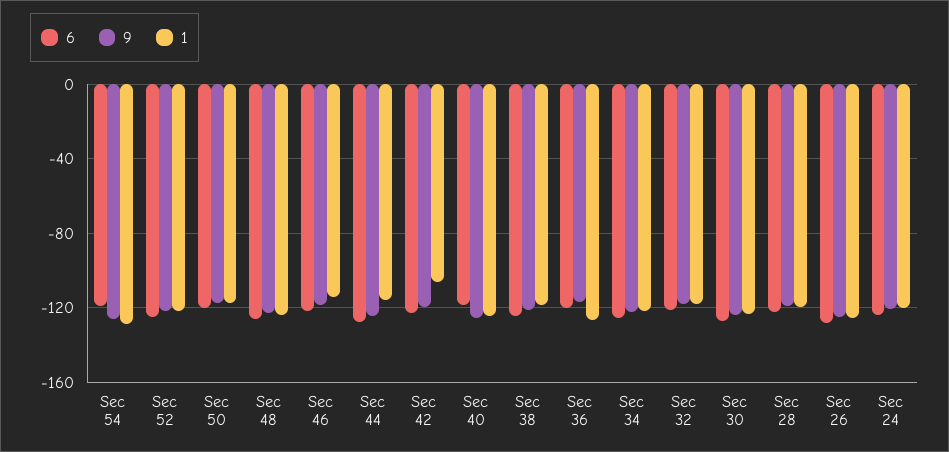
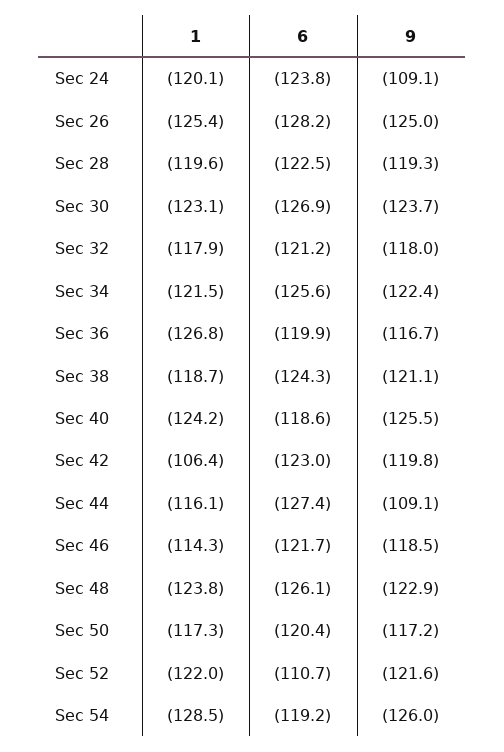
6, Sec 52: -125 -> -110.7
9, Sec 44: -125 -> -109.1
9, Sec 24: -120 -> -109.1

